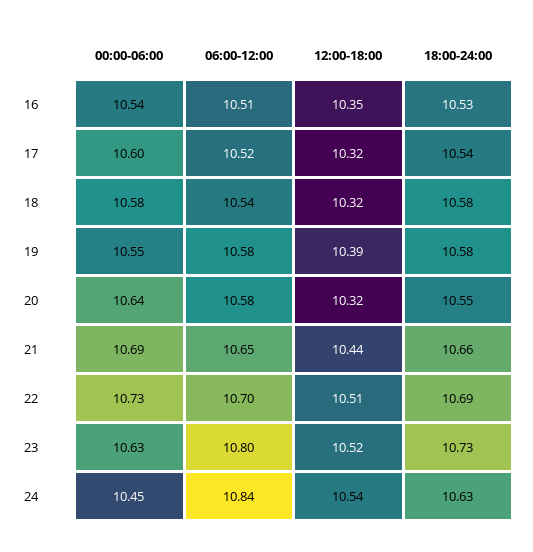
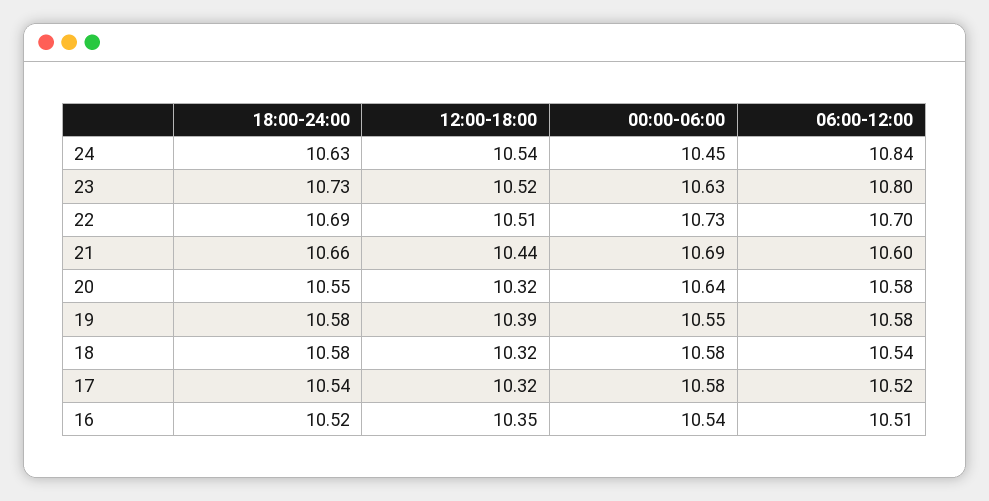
18:00-24:00, 16: 10.53 -> 10.52
00:00-06:00, 17: 10.6 -> 10.58
06:00-12:00, 21: 10.65 -> 10.6

